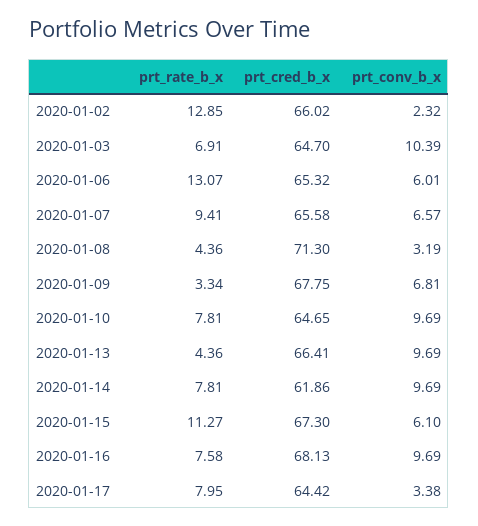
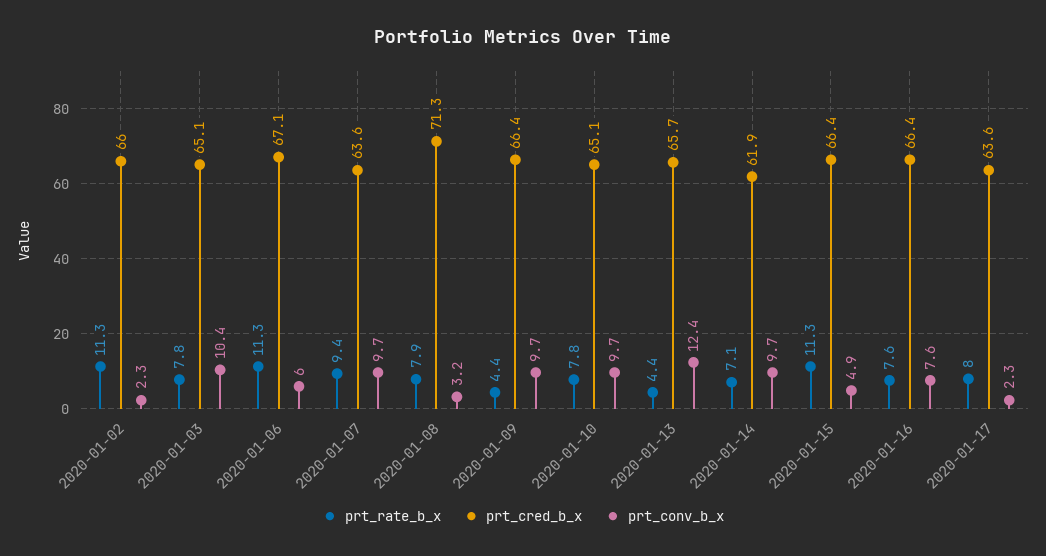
prt_rate_b_x, 2020-01-02: 12.85 -> 11.3
prt_rate_b_x, 2020-01-03: 6.91 -> 7.8
prt_cred_b_x, 2020-01-03: 64.7 -> 65.1
prt_rate_b_x, 2020-01-06: 13.07 -> 11.3
prt_cred_b_x, 2020-01-06: 65.32 -> 67.1
prt_cred_b_x, 2020-01-07: 65.58 -> 63.6
prt_conv_b_x, 2020-01-07: 6.57 -> 9.7
prt_rate_b_x, 2020-01-08: 4.36 -> 7.9
prt_rate_b_x, 2020-01-09: 3.34 -> 4.4
prt_cred_b_x, 2020-01-09: 67.75 -> 66.4
prt_conv_b_x, 2020-01-09: 6.81 -> 9.7
prt_cred_b_x, 2020-01-10: 64.65 -> 65.1
prt_cred_b_x, 2020-01-13: 66.41 -> 65.7
prt_conv_b_x, 2020-01-13: 9.69 -> 12.4
prt_rate_b_x, 2020-01-14: 7.81 -> 7.1
prt_cred_b_x, 2020-01-15: 67.3 -> 66.4
prt_conv_b_x, 2020-01-15: 6.1 -> 4.9
prt_cred_b_x, 2020-01-16: 68.13 -> 66.4
prt_conv_b_x, 2020-01-16: 9.69 -> 7.6
prt_cred_b_x, 2020-01-17: 64.42 -> 63.6
prt_conv_b_x, 2020-01-17: 3.38 -> 2.3

